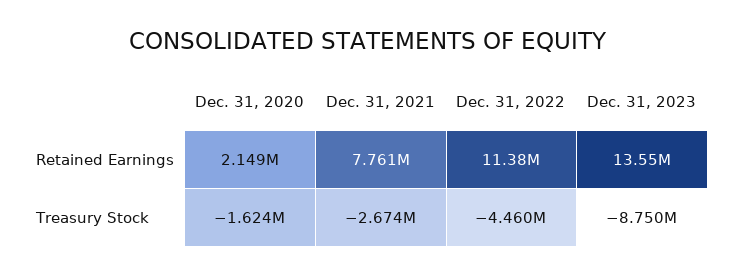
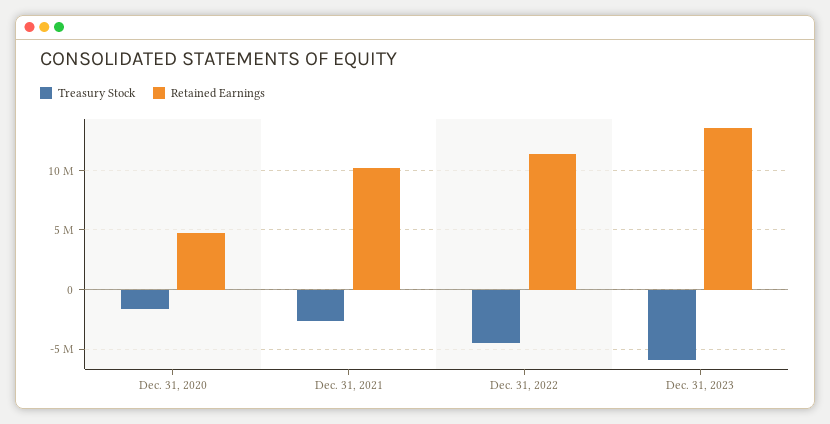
Retained Earnings, Dec. 31, 2020: 2149000 -> 5000000
Retained Earnings, Dec. 31, 2021: 7761000 -> 10000000
Treasury Stock, Dec. 31, 2023: -8750000 -> -6000000

